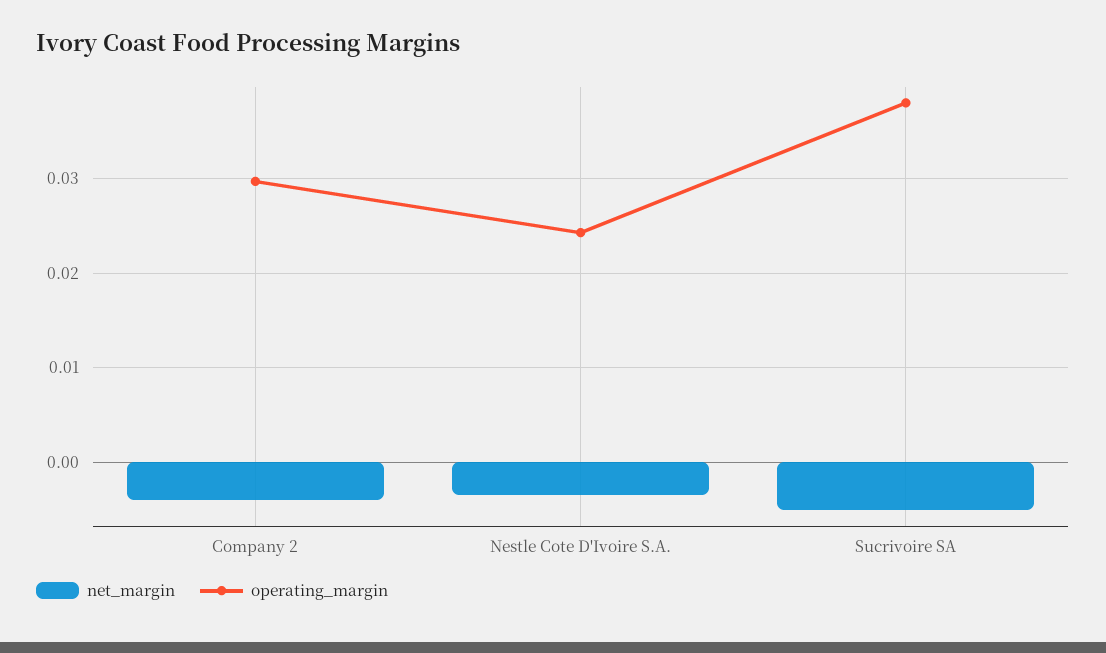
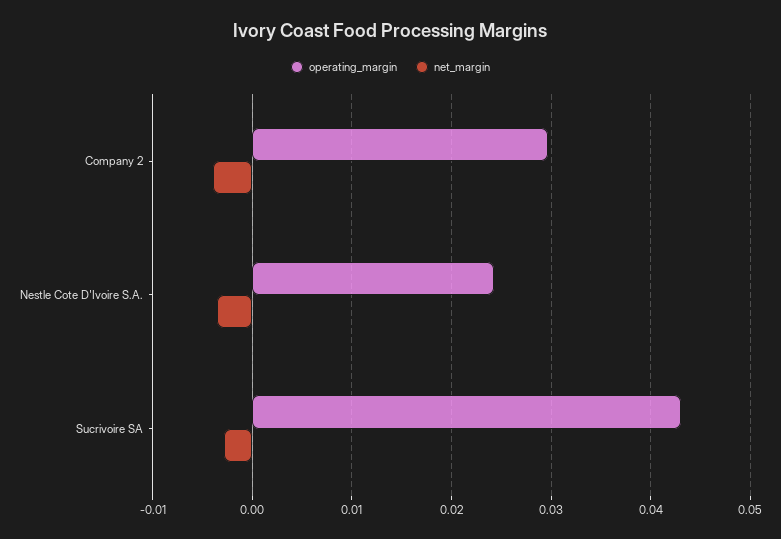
net_margin, Sucrivoire SA: -0.005 -> -0.003
operating_margin, Sucrivoire SA: 0.038 -> 0.043

